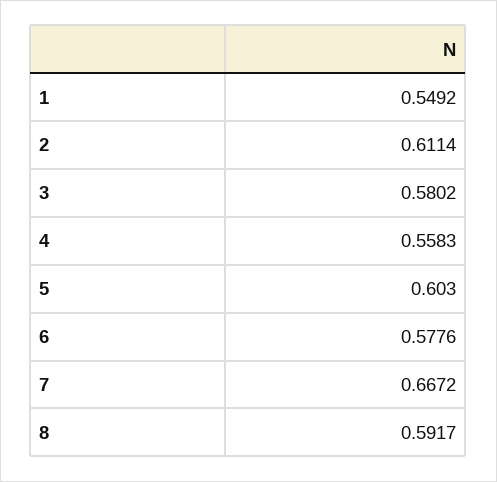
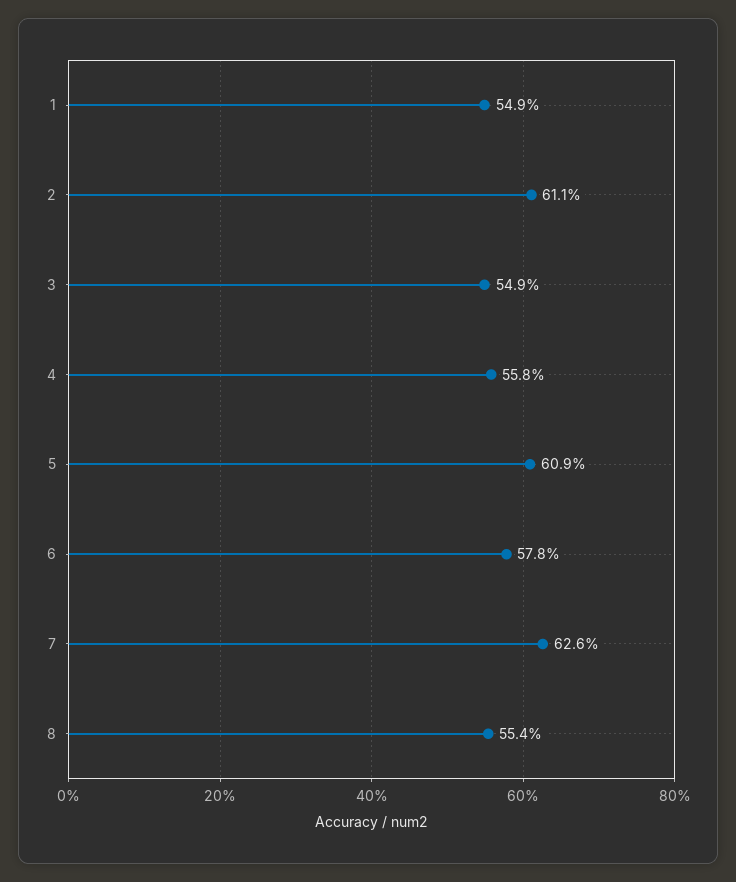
3: 0.5802 -> 0.549
5: 0.603 -> 0.609
7: 0.6672 -> 0.626
8: 0.5917 -> 0.554

